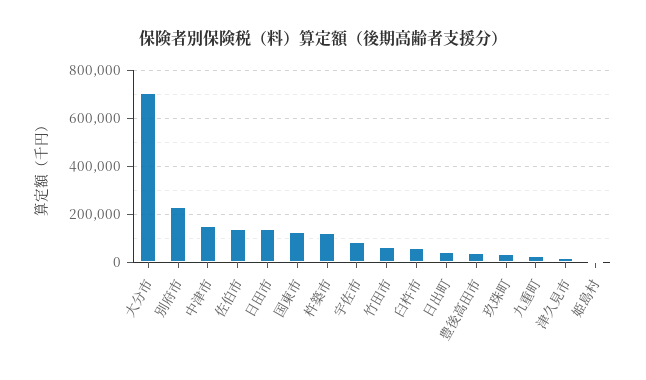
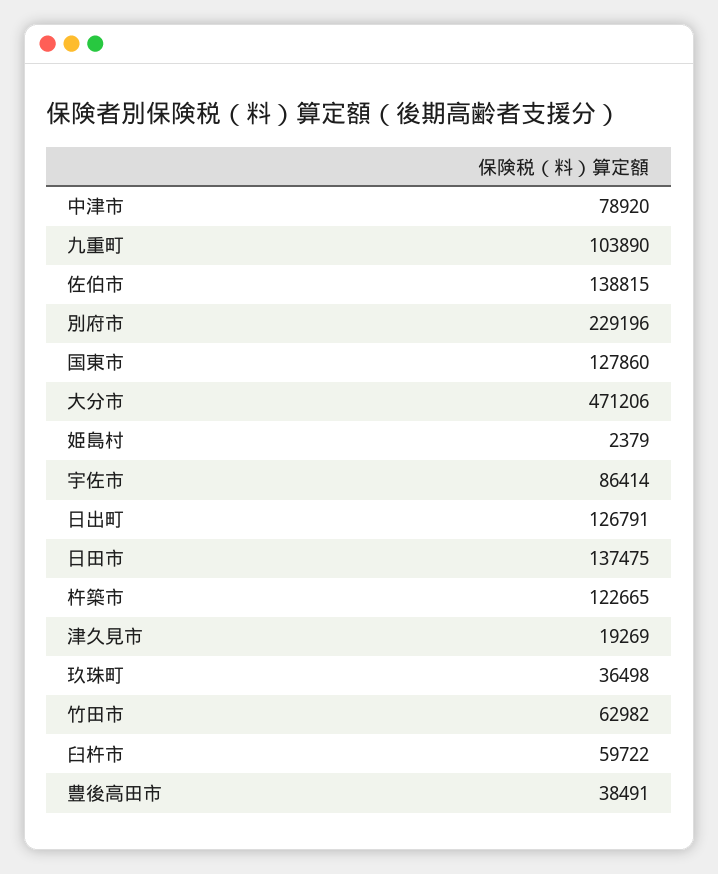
大分市: 700000 -> 471206
中津市: 150000 -> 78920
日出町: 50000 -> 126791
九重町: 25000 -> 103890

